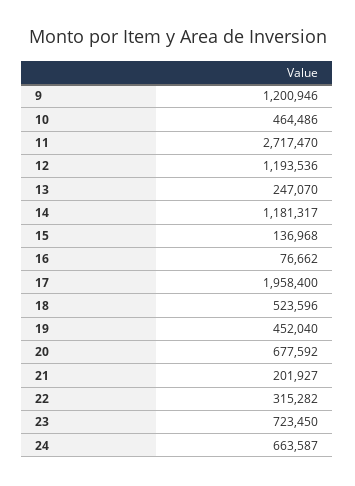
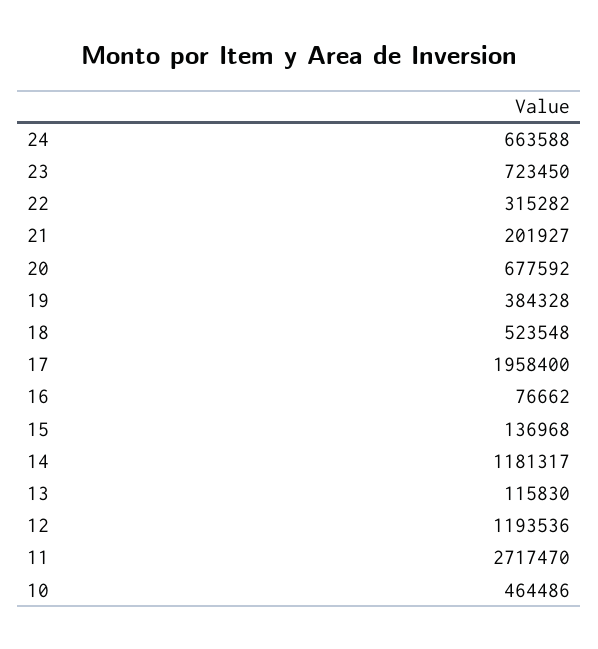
9: 1200946 -> none
13: 247070 -> 115830
18: 523596 -> 523548
19: 452040 -> 384328
24: 663587 -> 663588

